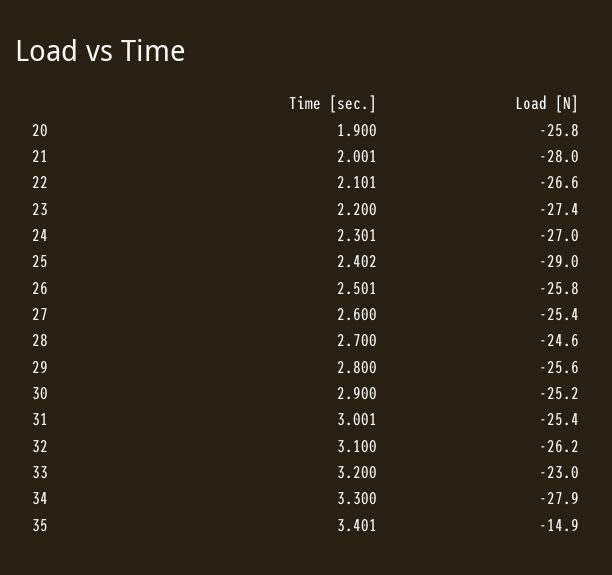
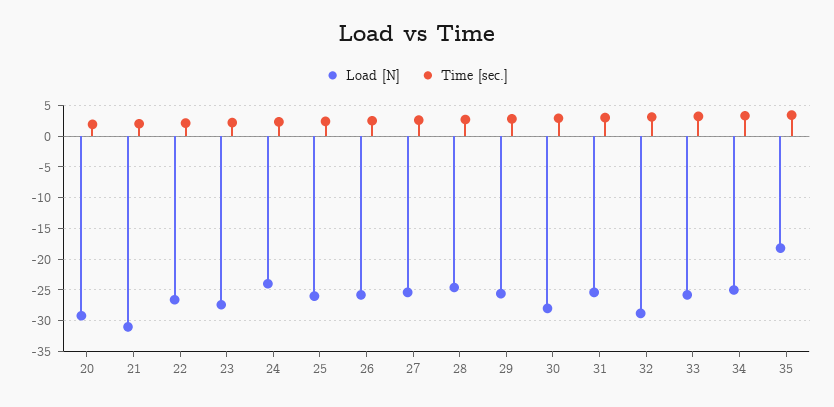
Load [N], 20: -25.8 -> -29
Load [N], 21: -28 -> -31
Load [N], 24: -27 -> -24
Load [N], 25: -29 -> -26
Load [N], 30: -25.2 -> -28
Load [N], 32: -26.2 -> -29
Load [N], 33: -23 -> -26
Load [N], 34: -27.9 -> -25
Load [N], 35: -14.9 -> -18

